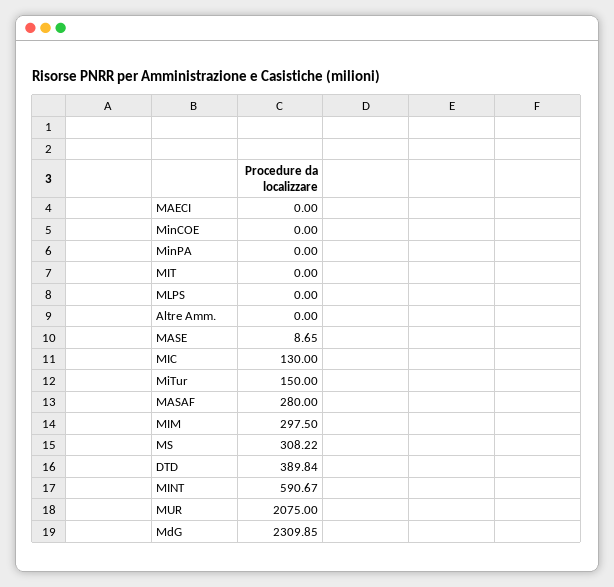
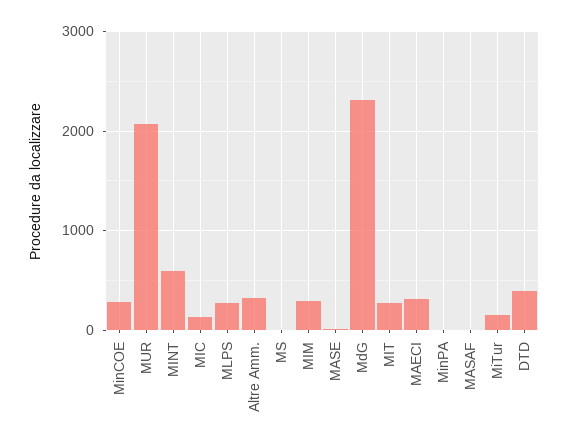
MAECI: 0 -> 300
MinCOE: 0 -> 300
MIT: 0 -> 300
MLPS: 0 -> 300
Altre Amm.: 0 -> 300
MASAF: 280 -> 0
MS: 308.22 -> 0

